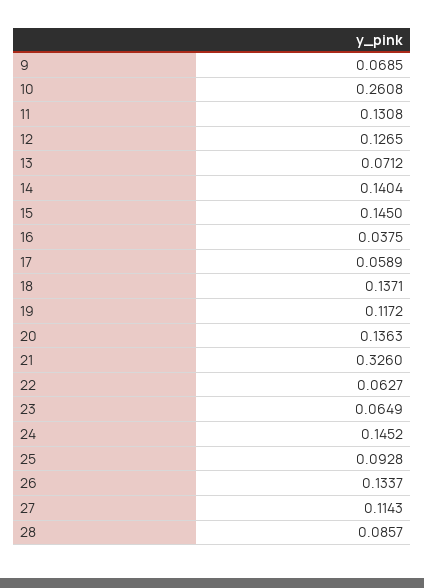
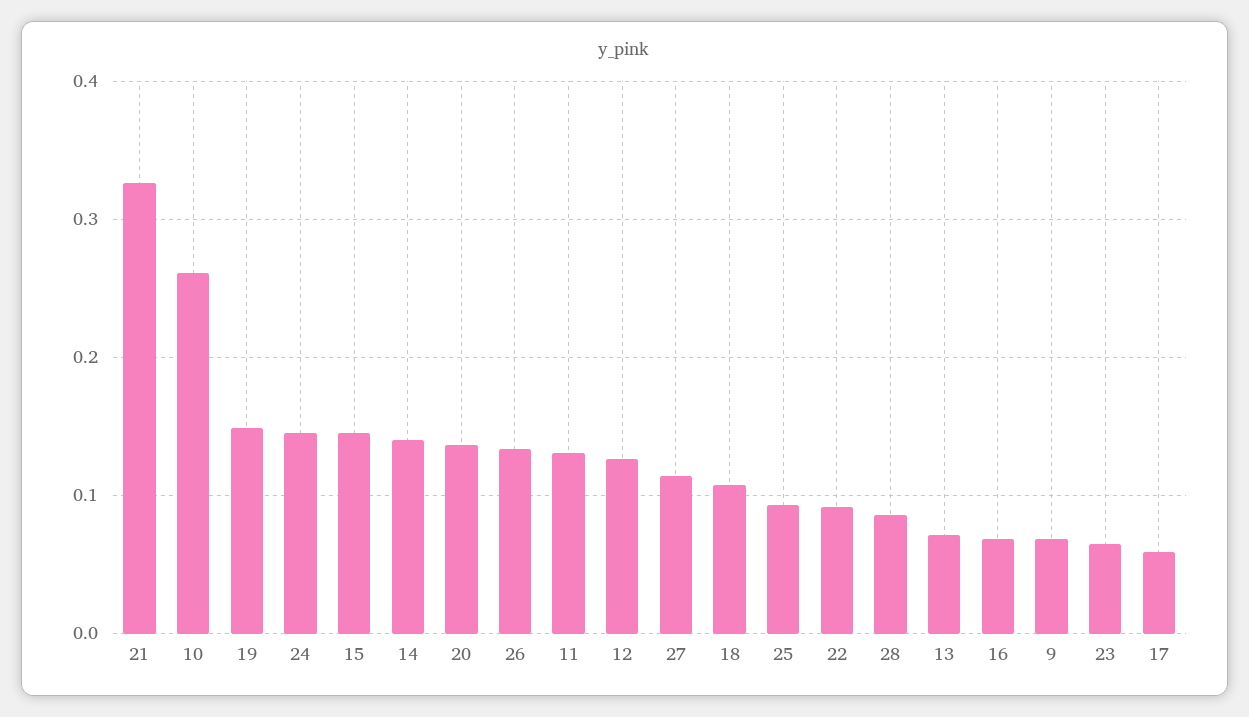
16: 0.0375 -> 0.07
18: 0.1371 -> 0.11
19: 0.1172 -> 0.15
22: 0.0627 -> 0.09

